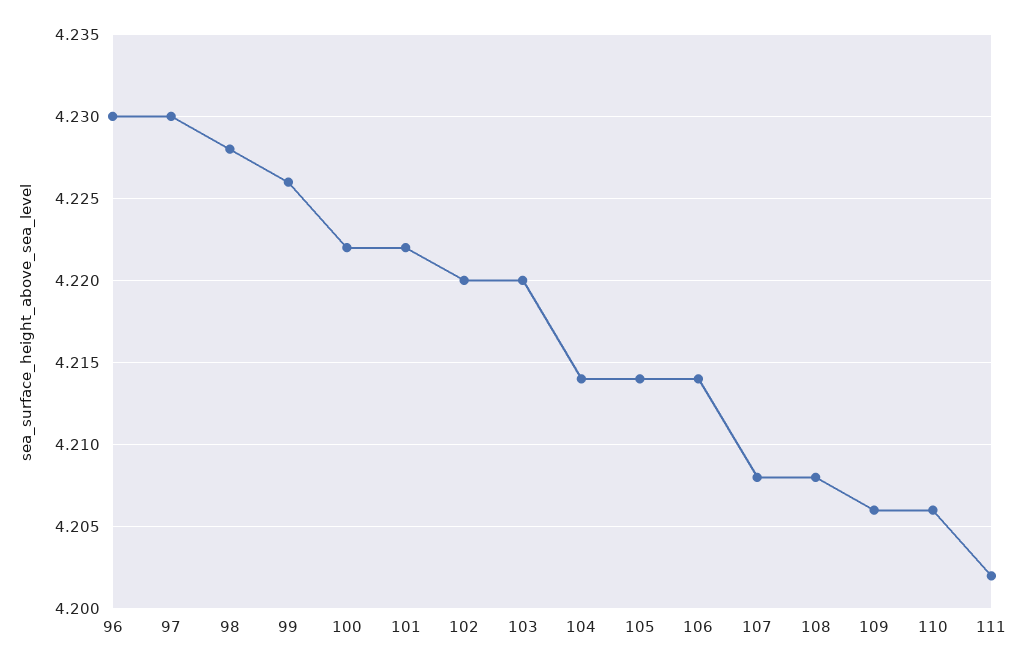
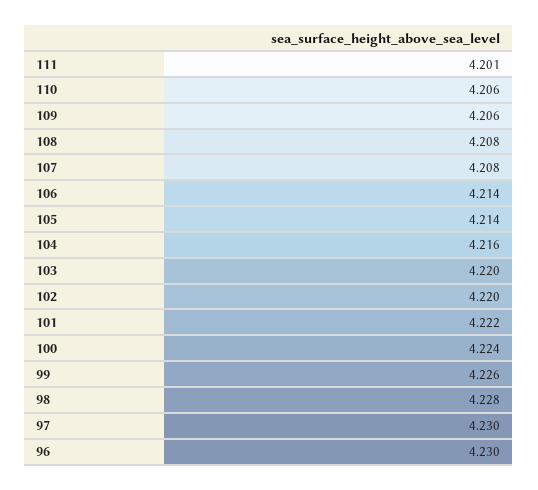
100: 4.222 -> 4.224
104: 4.214 -> 4.216
111: 4.202 -> 4.201

